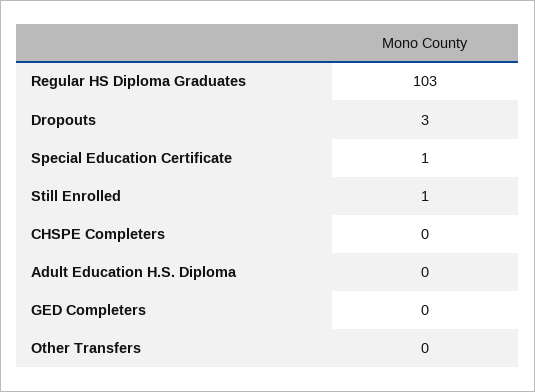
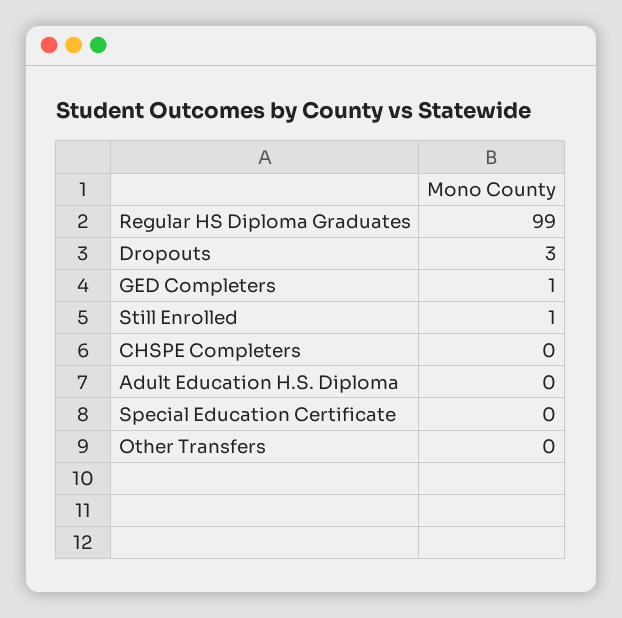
Regular HS Diploma Graduates: 103 -> 99
Special Education Certificate: 1 -> 0
GED Completers: 0 -> 1

